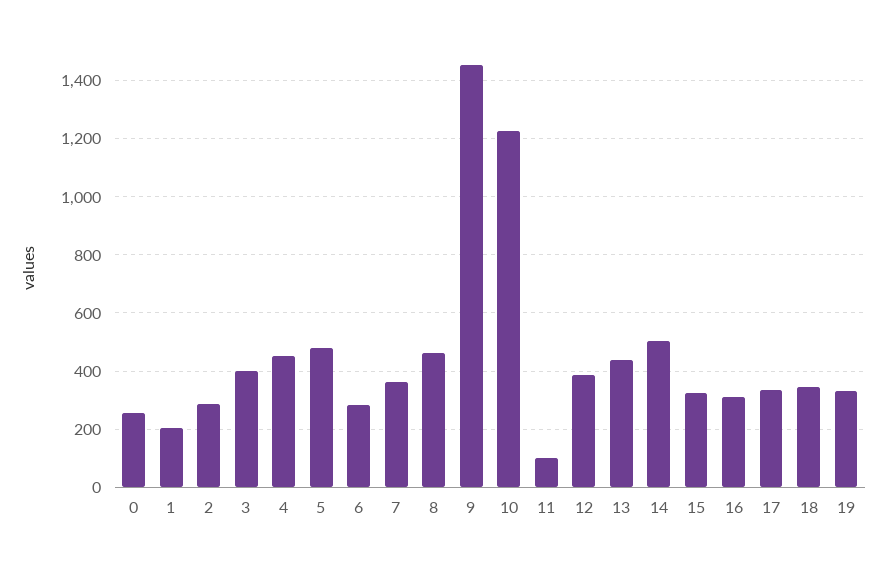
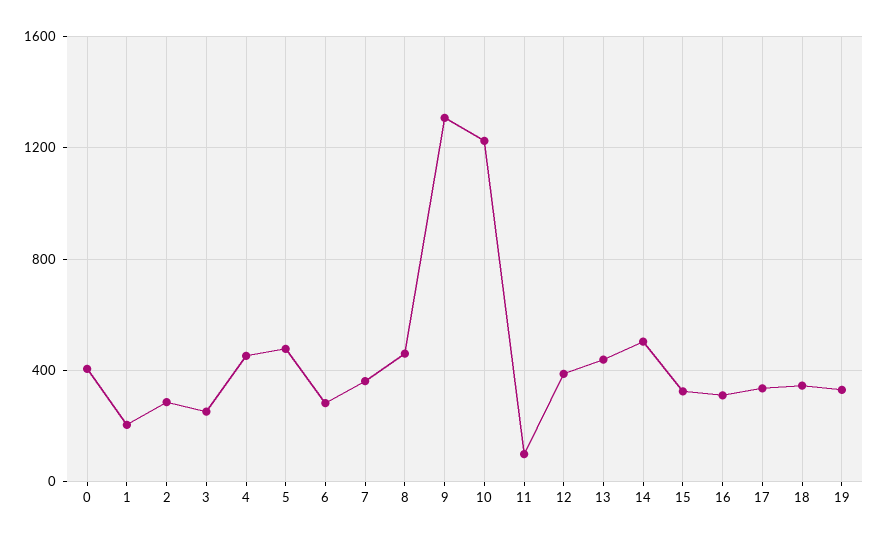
0: 250 -> 400
3: 400 -> 250
9: 1450 -> 1300

